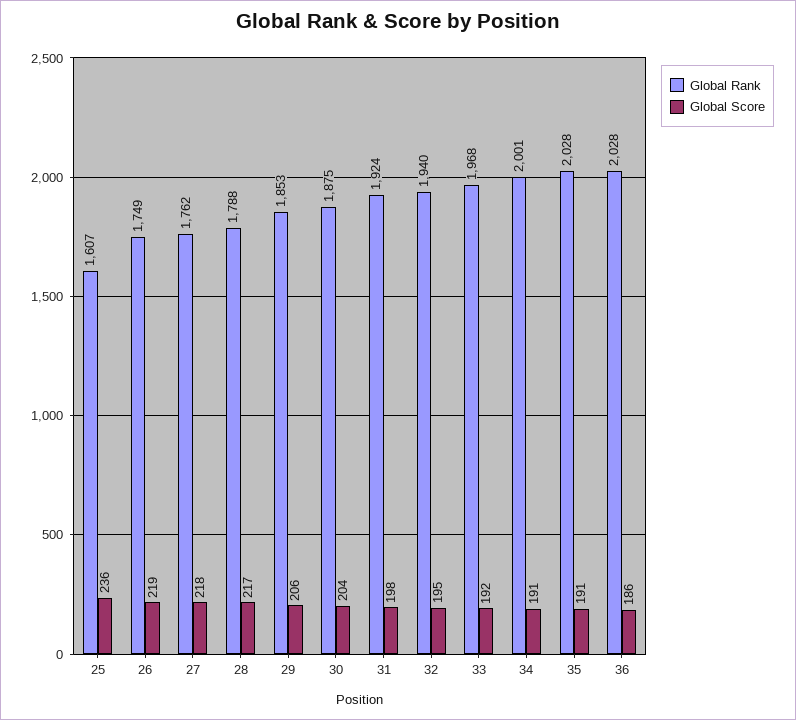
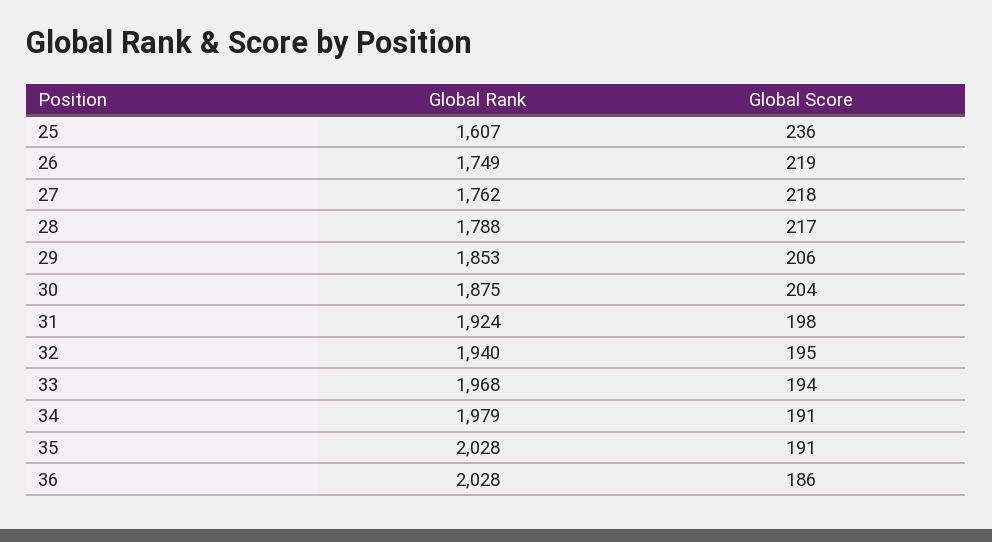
Global Score, 33: 192 -> 194
Global Rank, 34: 2001 -> 1979

